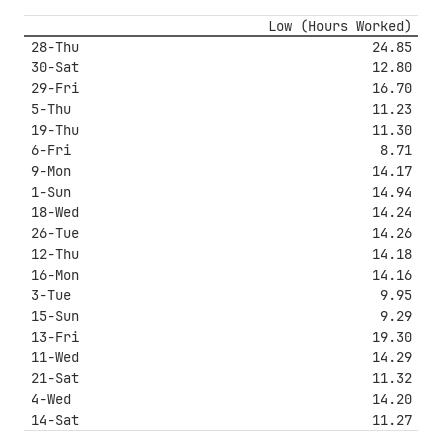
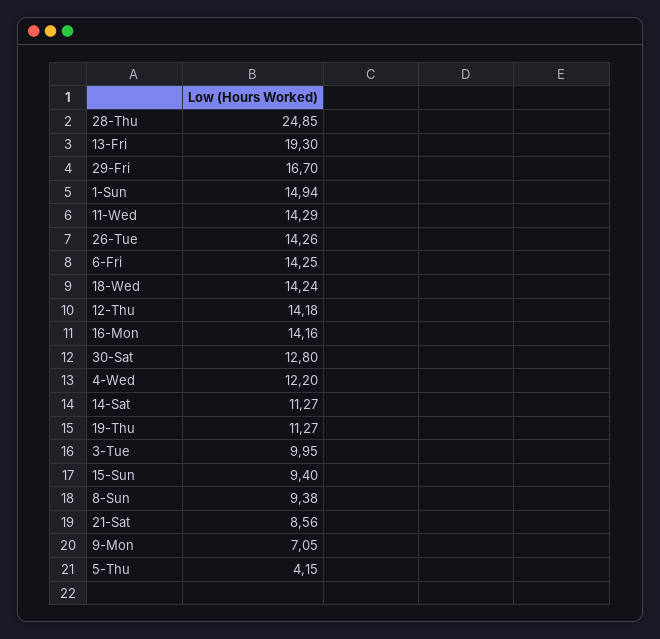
5-Thu: 11.23 -> 4.15
19-Thu: 11.3 -> 11.27
6-Fri: 8.71 -> 14.25
9-Mon: 14.17 -> 7.05
15-Sun: 9.29 -> 9.4
21-Sat: 11.32 -> 8.56
4-Wed: 14.2 -> 12.2
8-Sun: none -> 9.38

